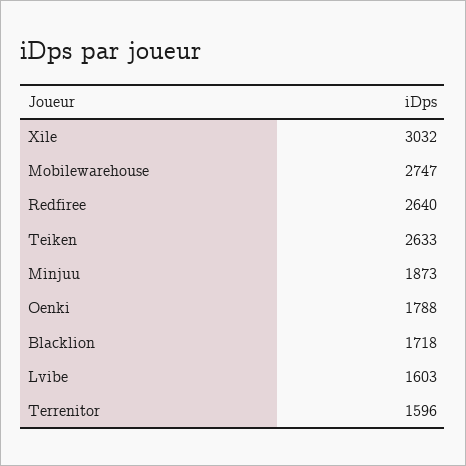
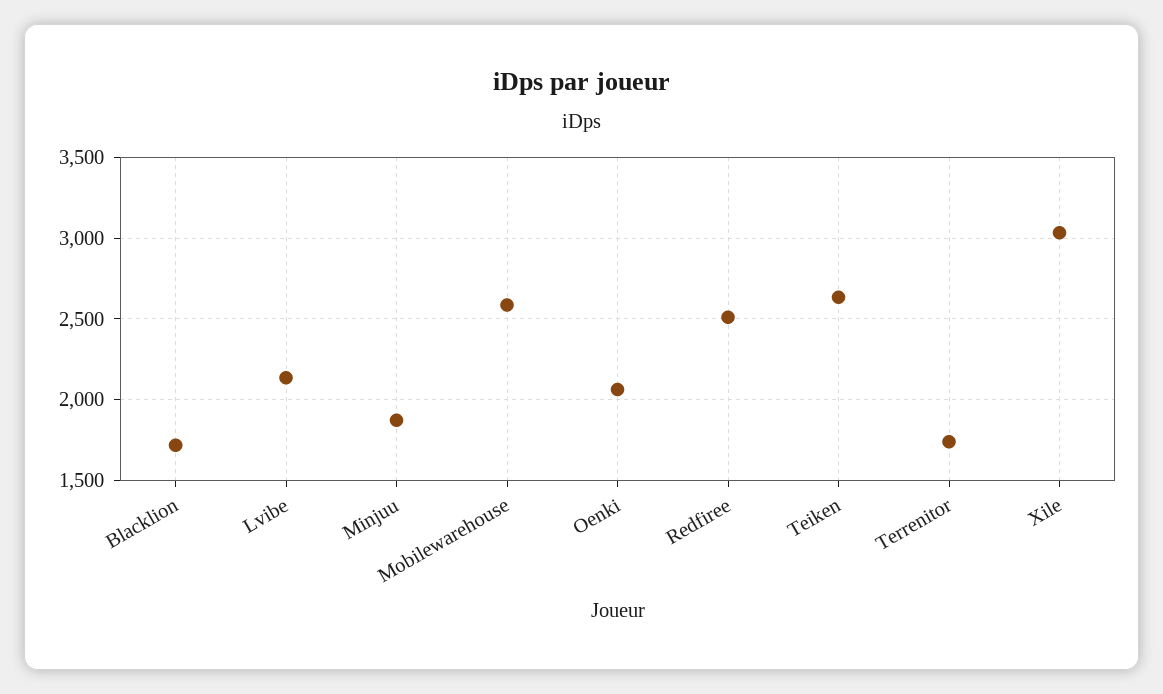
Mobilewarehouse: 2747 -> 2600
Redfiree: 2640 -> 2500
Oenki: 1788 -> 2050
Lvibe: 1603 -> 2150
Terrenitor: 1596 -> 1750

